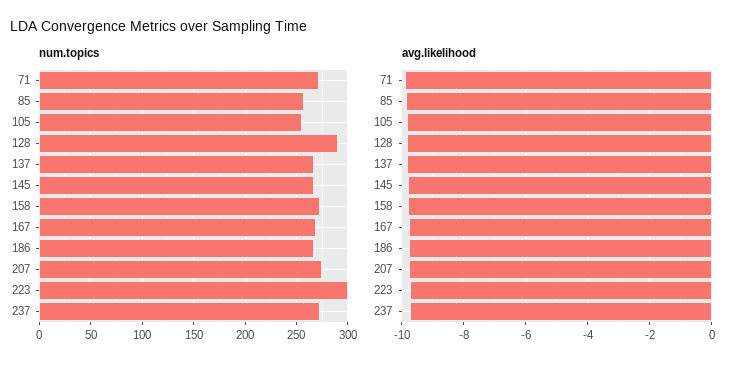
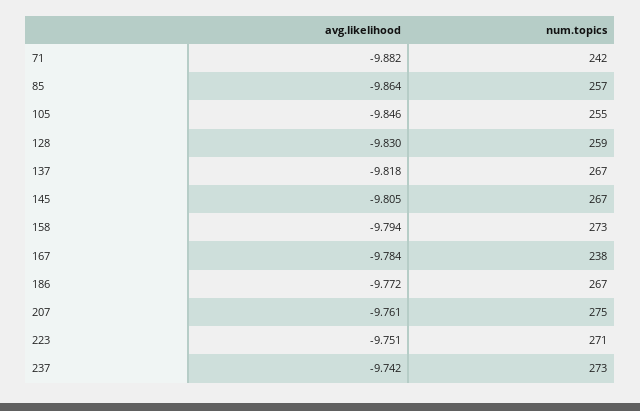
num.topics, 71: 270 -> 242
num.topics, 128: 290 -> 259
num.topics, 167: 270 -> 238
num.topics, 223: 300 -> 271

